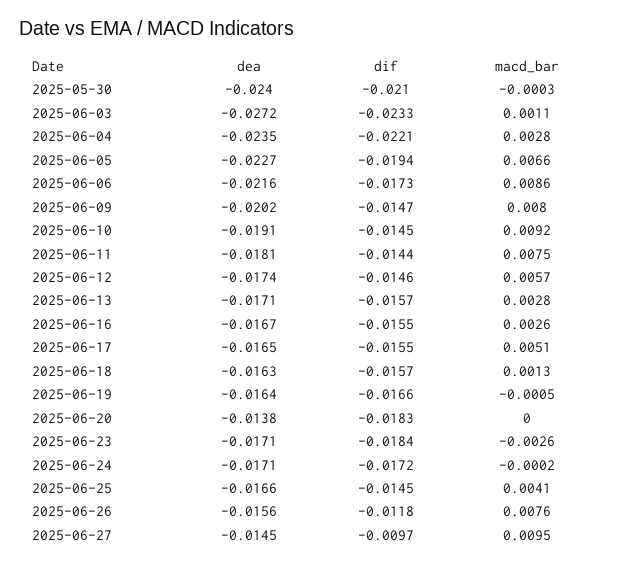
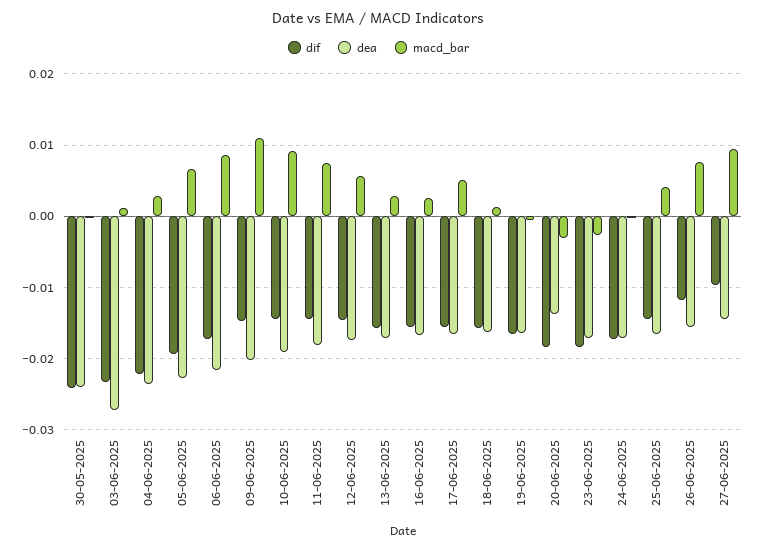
dif, 2025-05-30: -0.021 -> -0.024
macd_bar, 2025-06-09: 0.008 -> 0.011
macd_bar, 2025-06-20: 0 -> -0.003

